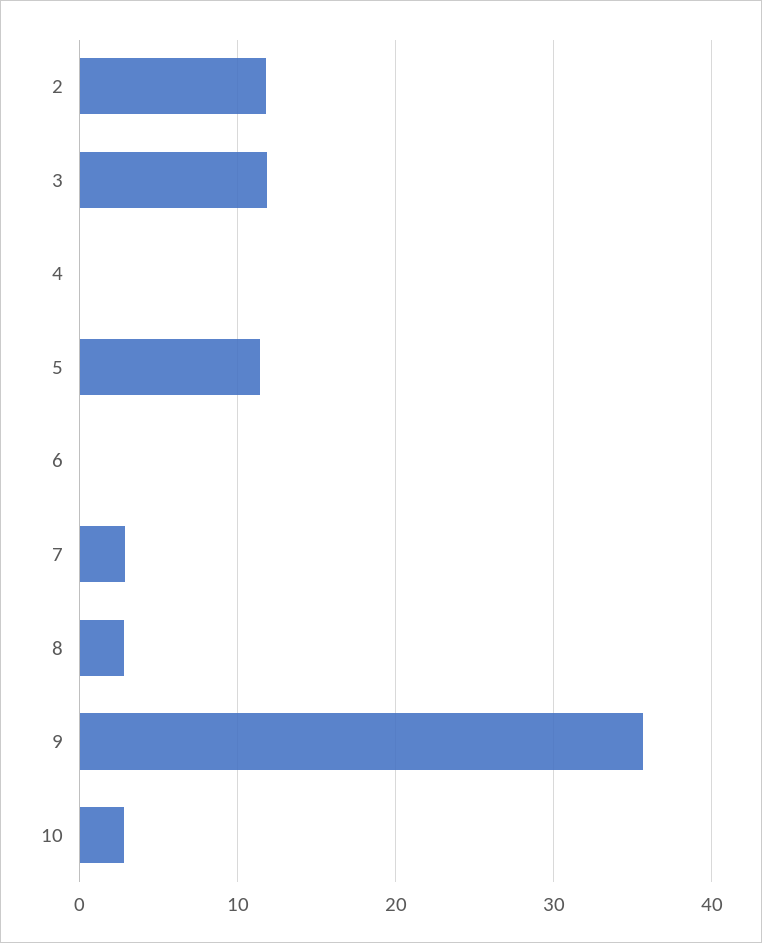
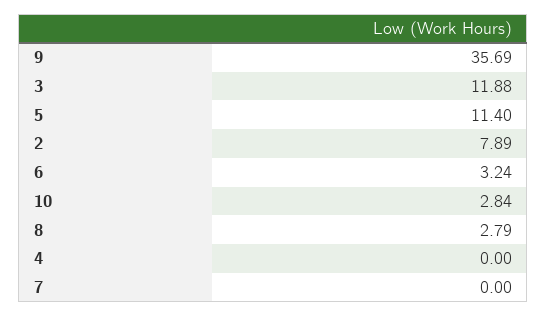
2: 12 -> 7.89
6: 0 -> 3.24
7: 3 -> 0

